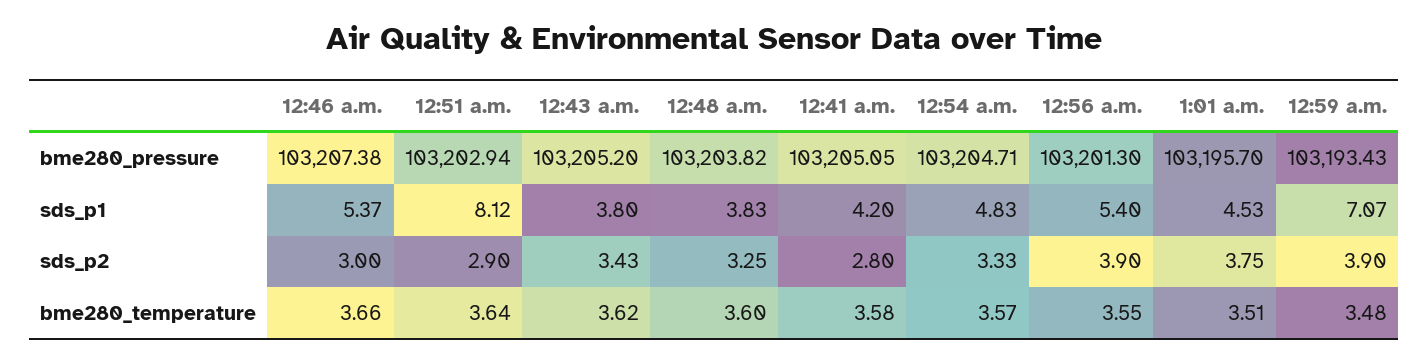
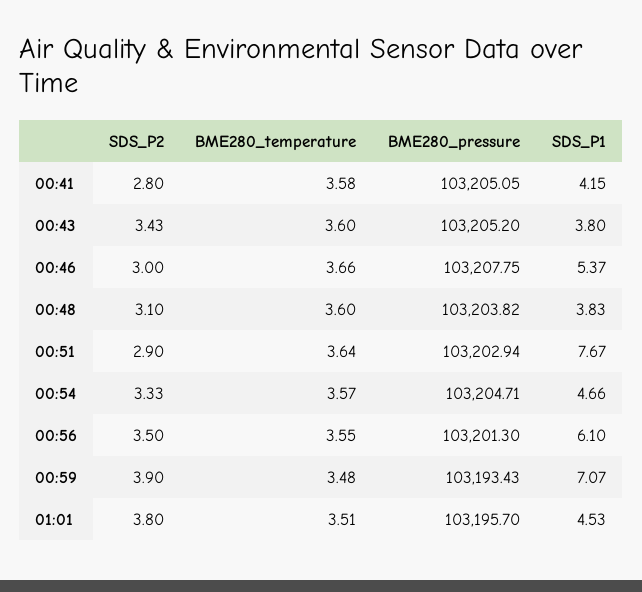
12:46 a.m., bme280_pressure: 103207.38 -> 103207.75
12:51 a.m., sds_p1: 8.12 -> 7.67
12:41 a.m., sds_p1: 4.2 -> 4.15
12:54 a.m., sds_p1: 4.83 -> 4.66
12:56 a.m., sds_p1: 5.4 -> 6.1
12:48 a.m., sds_p2: 3.25 -> 3.1
12:56 a.m., sds_p2: 3.9 -> 3.5
1:01 a.m., sds_p2: 3.75 -> 3.8
12:43 a.m., bme280_temperature: 3.62 -> 3.6

